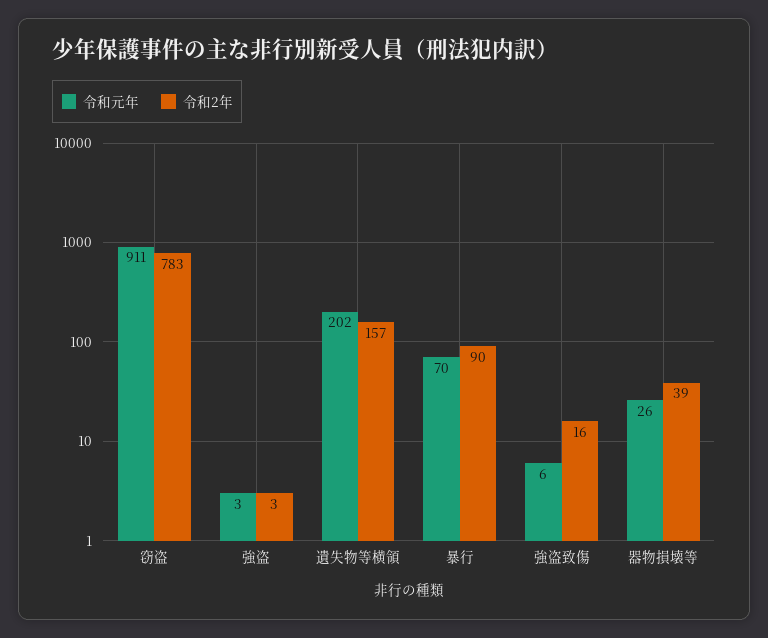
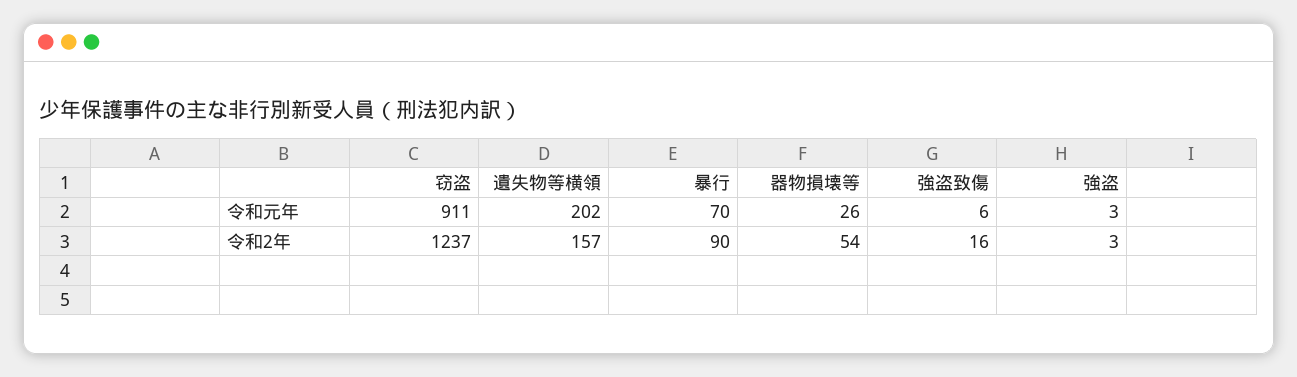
令和2年, 窃盗: 783 -> 1237
令和2年, 器物損壊等: 39 -> 54

